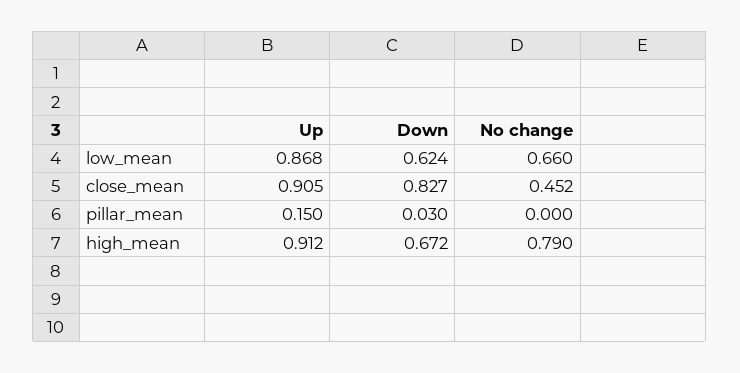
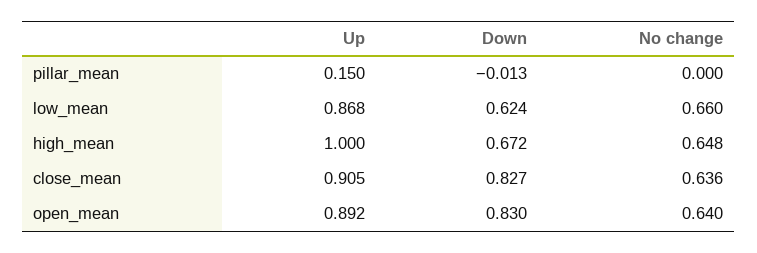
No change, close_mean: 0.452 -> 0.636
Down, pillar_mean: 0.03 -> -0.013
Up, high_mean: 0.912 -> 1
No change, high_mean: 0.79 -> 0.648
Up, open_mean: none -> 0.892
Down, open_mean: none -> 0.83
No change, open_mean: none -> 0.64

